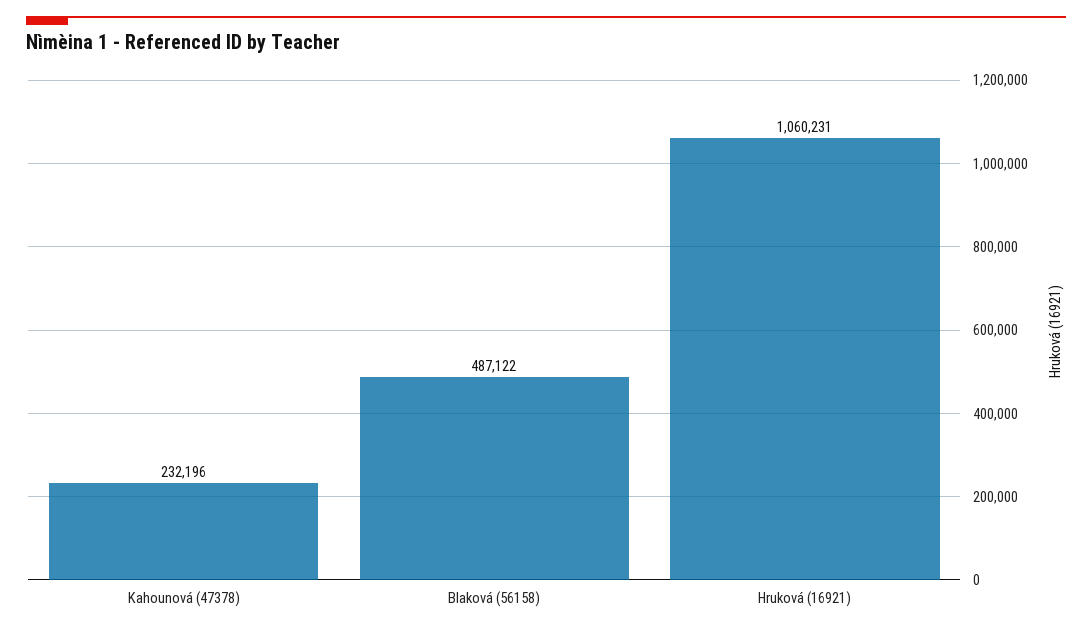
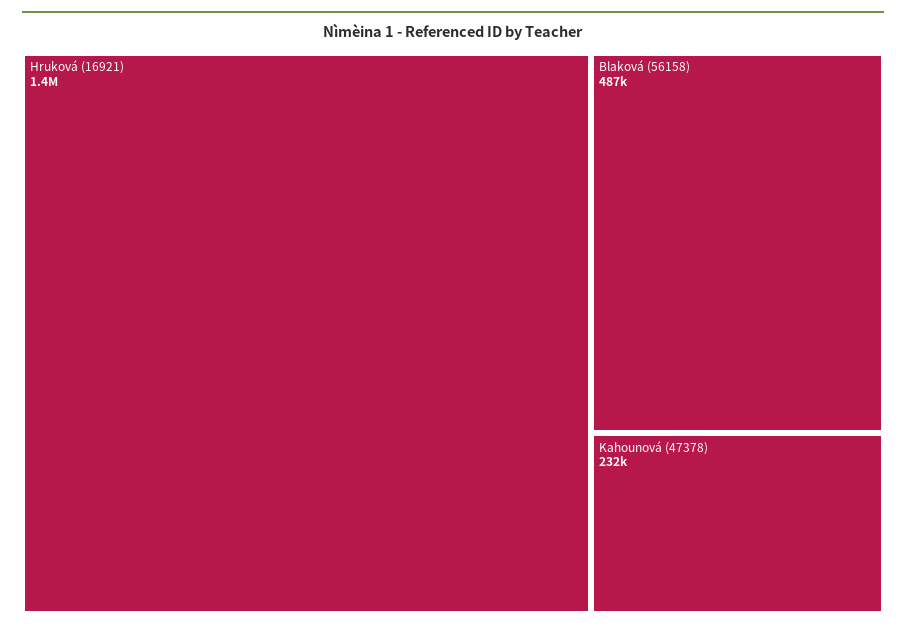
Hruková (16921): 1060231 -> 1400000

